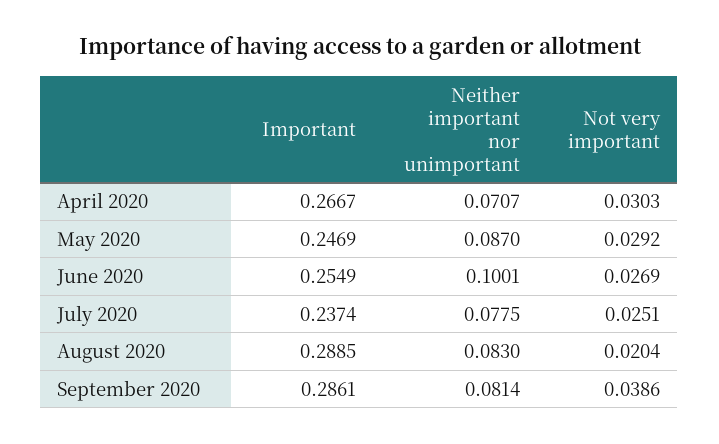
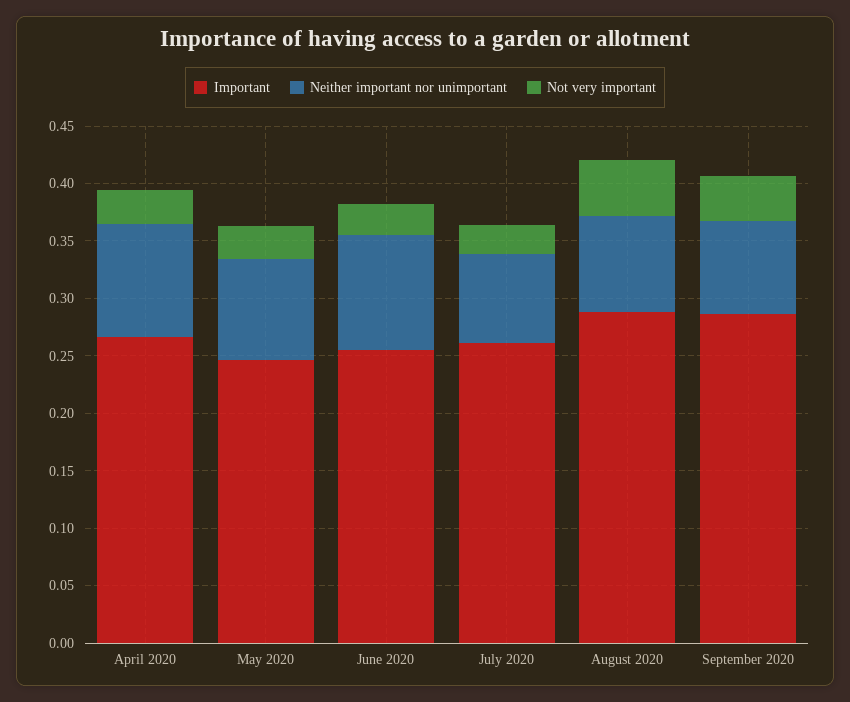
Neither important nor unimportant, April 2020: 0.0707 -> 0.1
Important, July 2020: 0.2374 -> 0.26
Not very important, August 2020: 0.0204 -> 0.05

